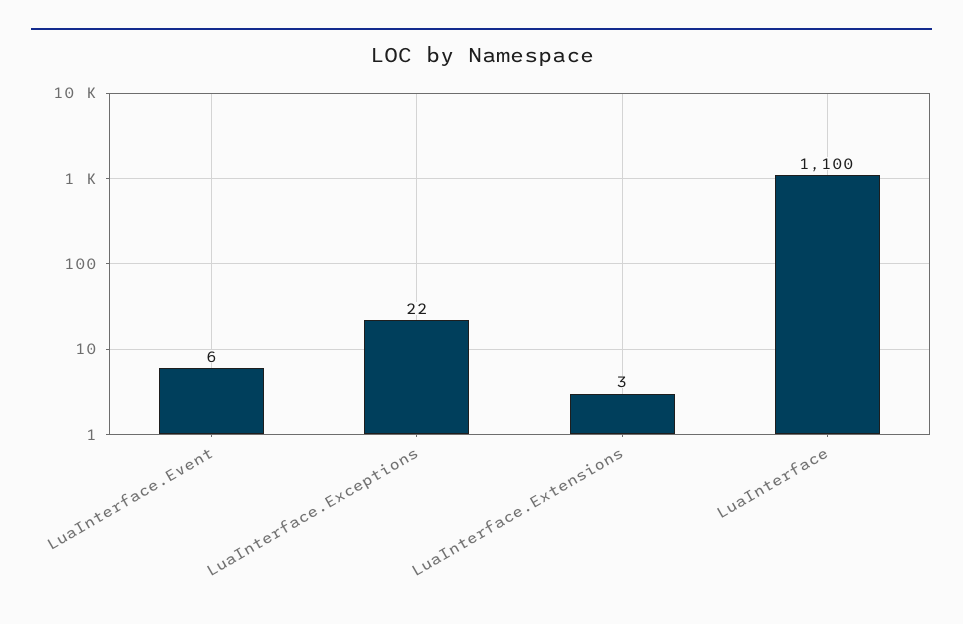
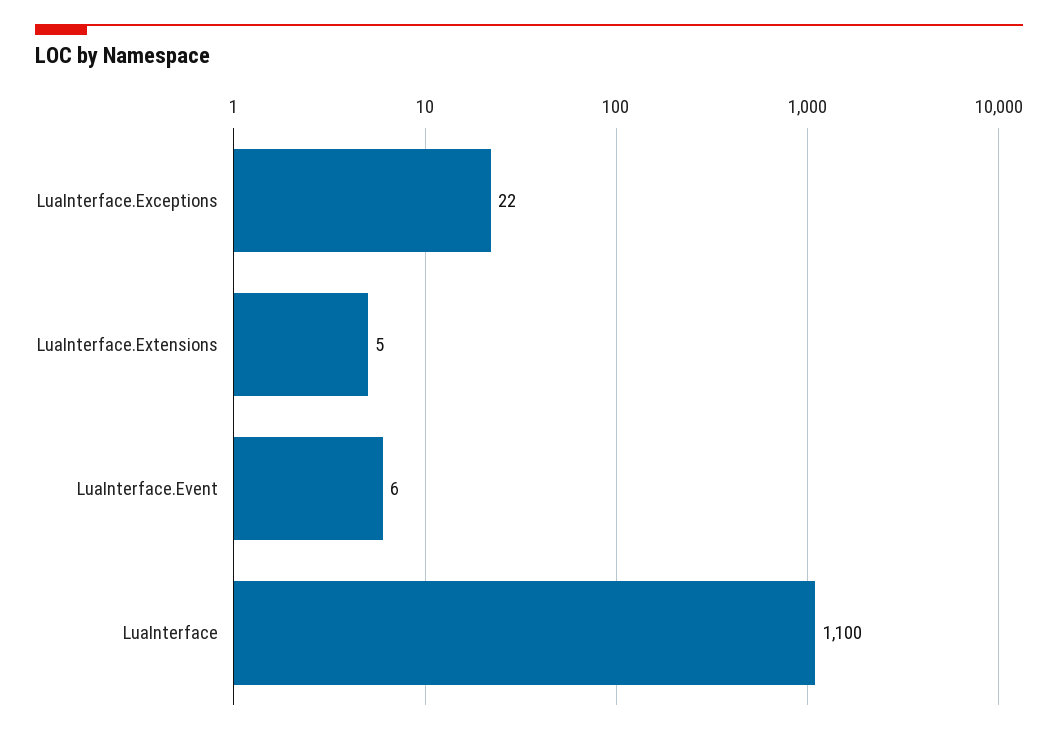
LuaInterface.Extensions: 3 -> 5

